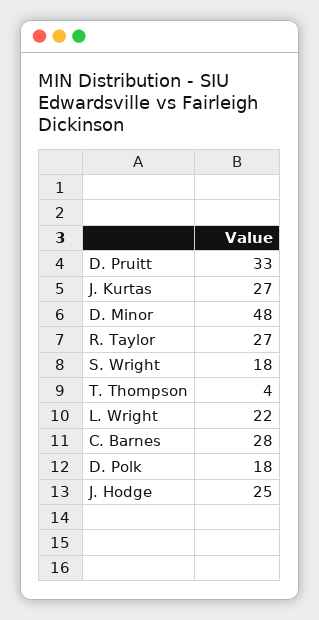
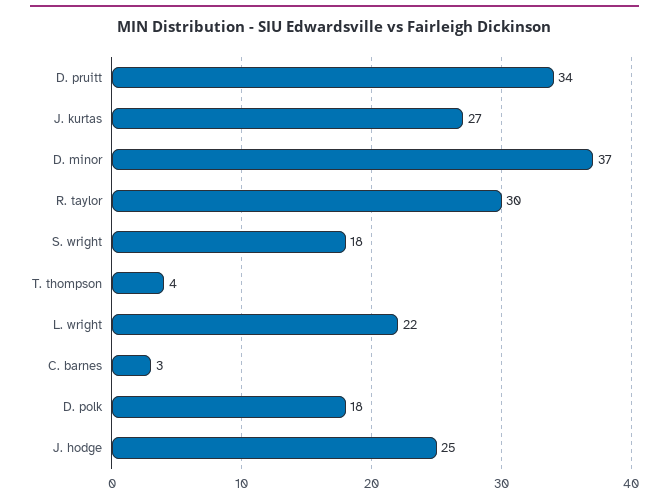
D. Pruitt: 33 -> 34
D. Minor: 48 -> 37
R. Taylor: 27 -> 30
C. Barnes: 28 -> 3

